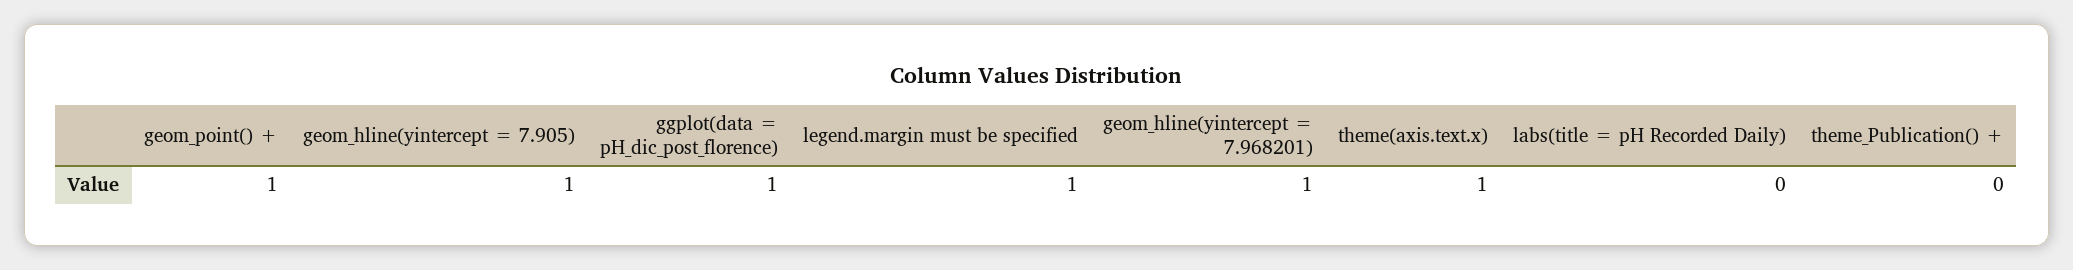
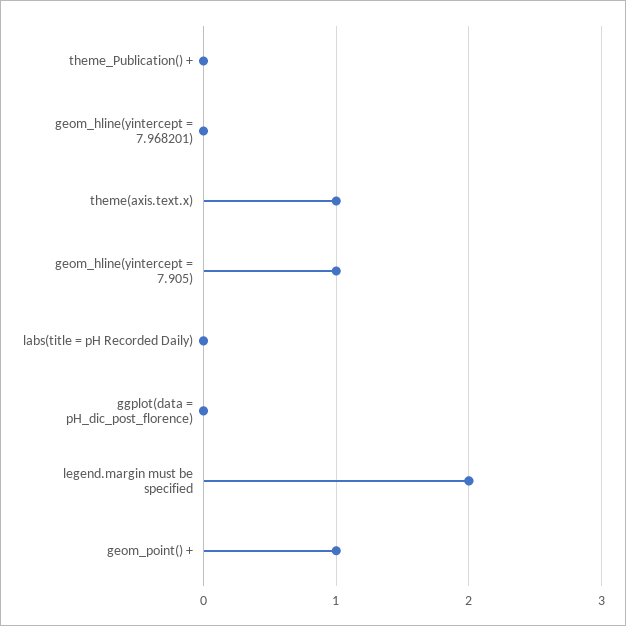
ggplot(data = pH_dic_post_florence): 1 -> 0
legend.margin must be specified: 1 -> 2
geom_hline(yintercept = 7.968201): 1 -> 0

